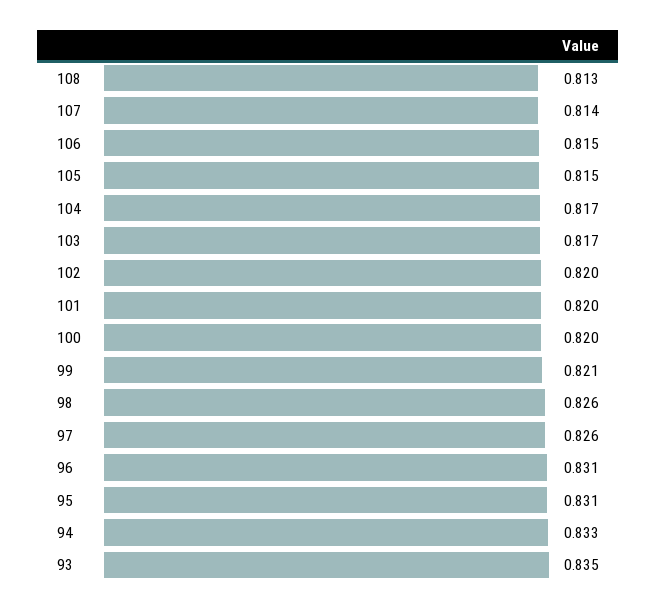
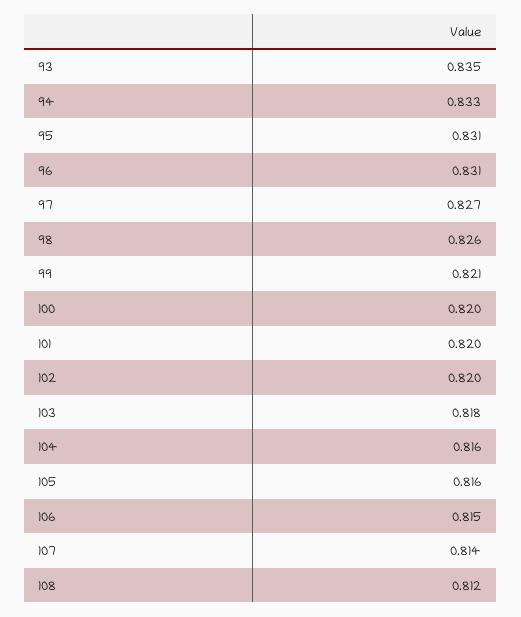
108: 0.813 -> 0.812
105: 0.815 -> 0.816
104: 0.817 -> 0.816
103: 0.817 -> 0.818
97: 0.826 -> 0.827

